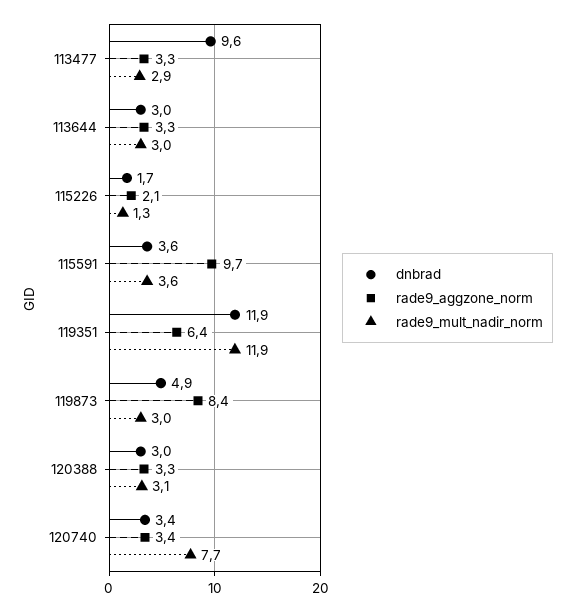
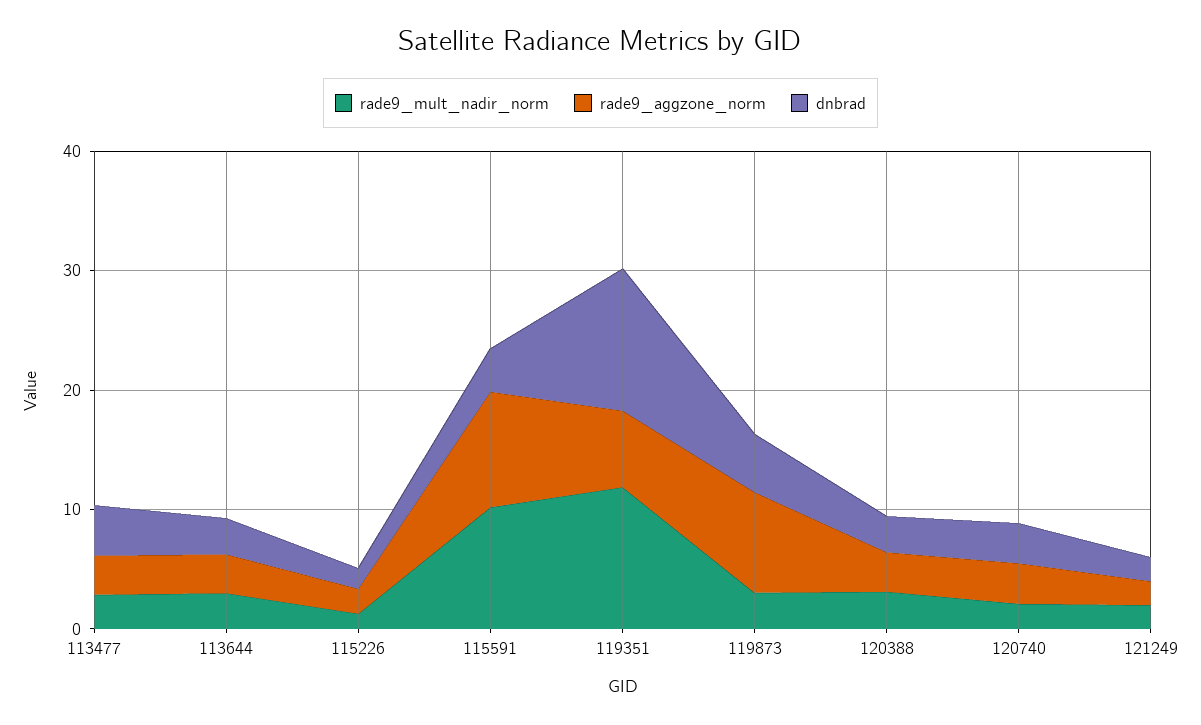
dnbrad, 113477: 9.6 -> 4
rade9_mult_nadir_norm, 115591: 3.6 -> 10
rade9_mult_nadir_norm, 120740: 7.7 -> 2
rade9_mult_nadir_norm, 121249: none -> 2
rade9_aggzone_norm, 121249: none -> 2
dnbrad, 121249: none -> 2

